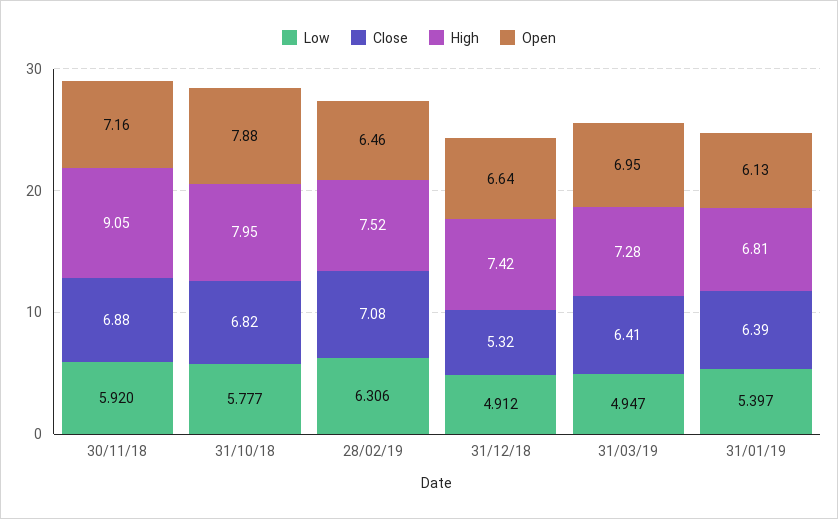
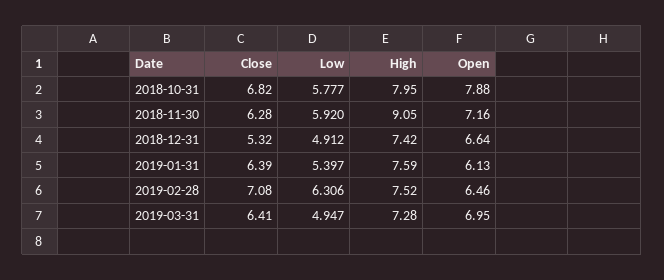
Close, 30/11/18: 6.88 -> 6.28
High, 31/01/19: 6.81 -> 7.59

